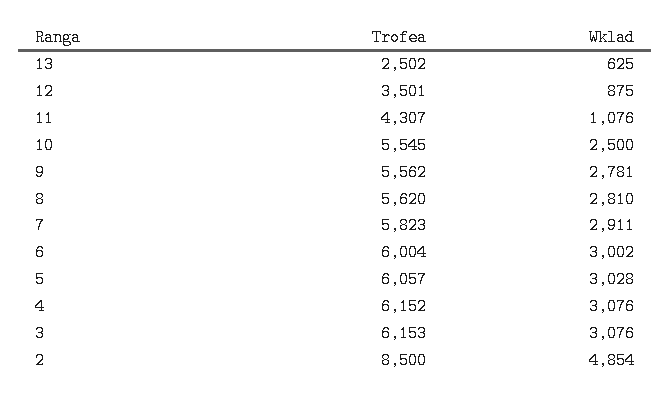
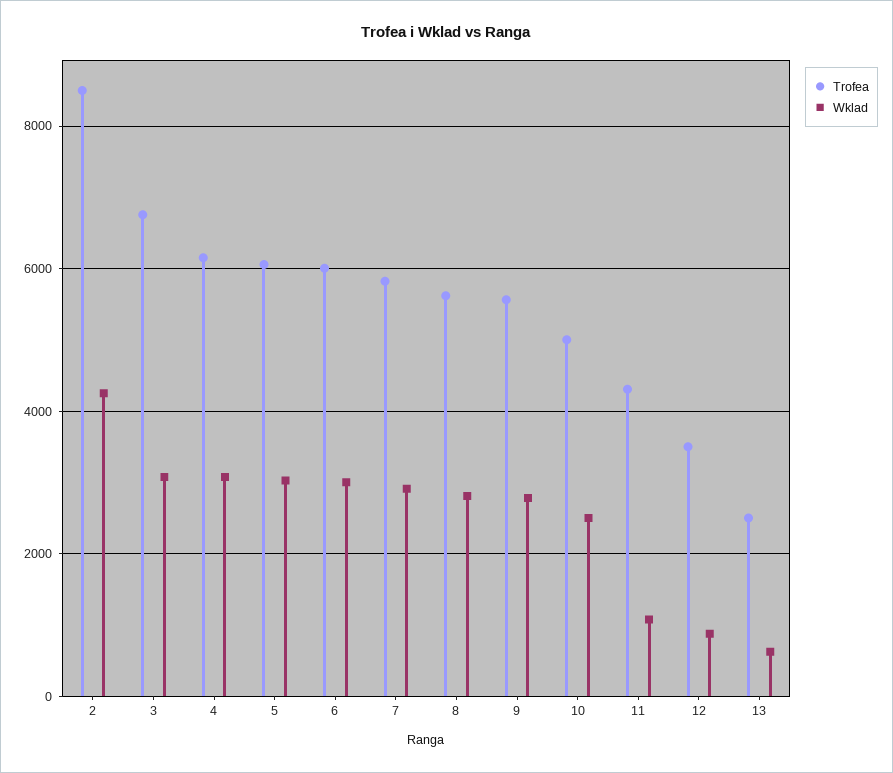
Trofea, 10: 5545 -> 5000
Trofea, 3: 6153 -> 6800
Wklad, 2: 4854 -> 4200

